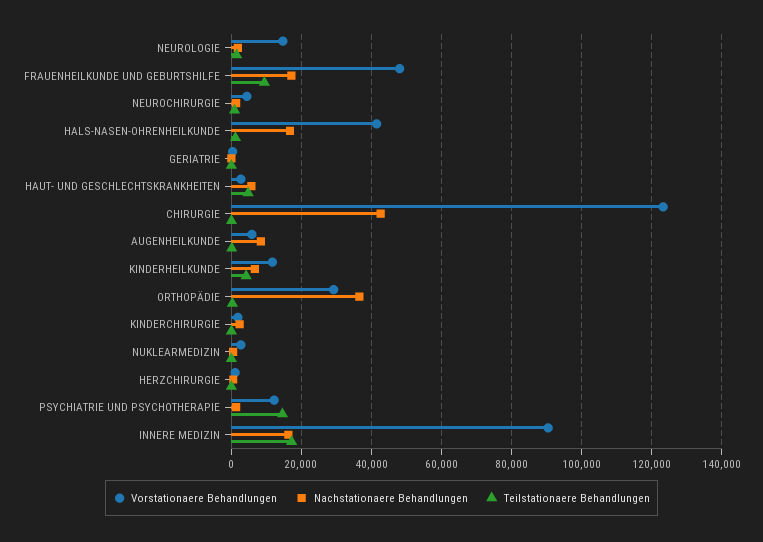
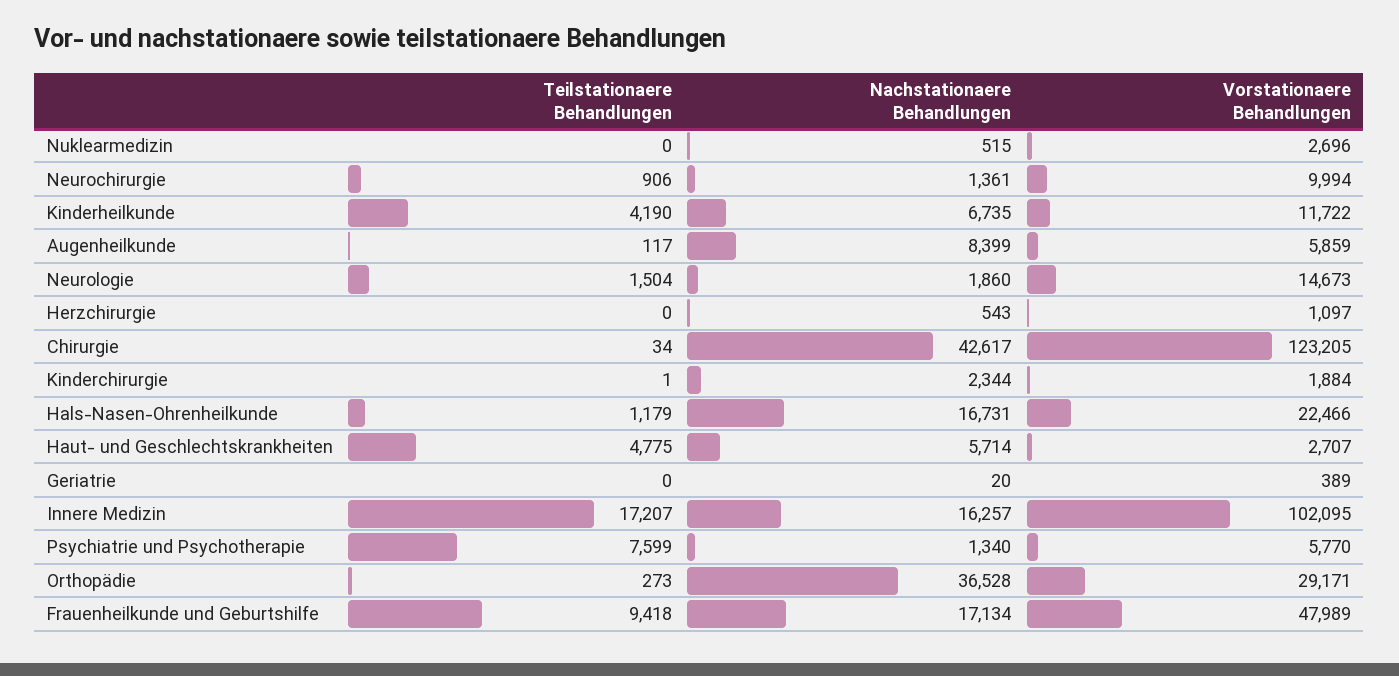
Vorstationaere Behandlungen, NEUROCHIRURGIE: 4000 -> 9994
Vorstationaere Behandlungen, HALS-NASEN-OHRENHEILKUNDE: 42000 -> 22466
Vorstationaere Behandlungen, PSYCHIATRIE UND PSYCHOTHERAPIE: 12000 -> 5770
Teilstationaere Behandlungen, PSYCHIATRIE UND PSYCHOTHERAPIE: 14000 -> 7599
Vorstationaere Behandlungen, INNERE MEDIZIN: 90000 -> 102095

